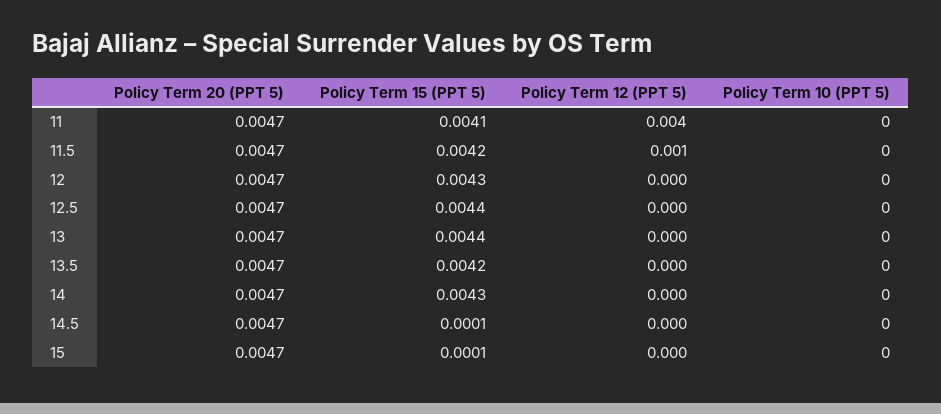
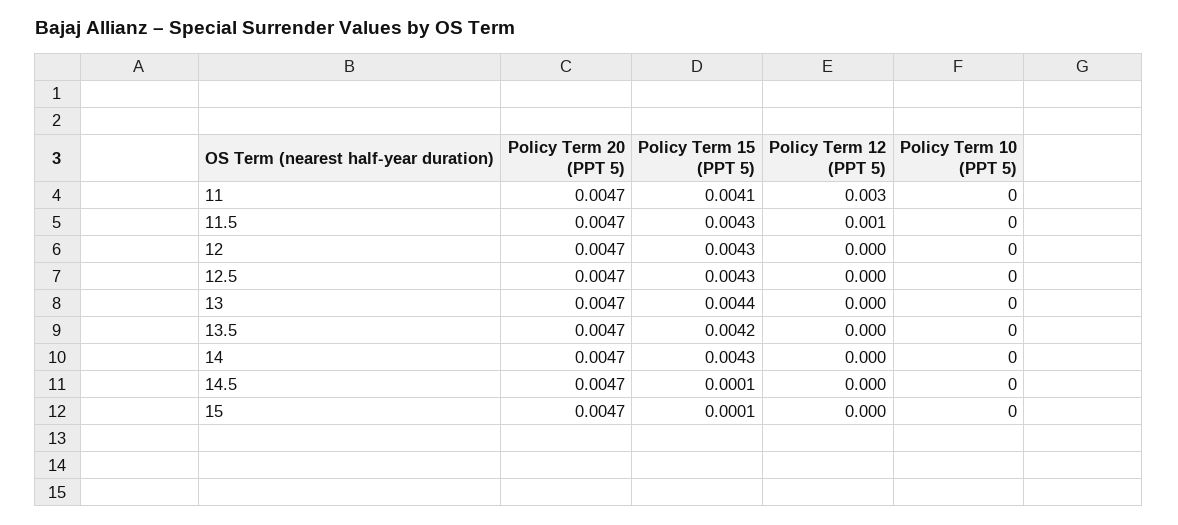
Policy Term 12 (PPT 5), 11: 0.004 -> 0.003
Policy Term 15 (PPT 5), 11.5: 0.0042 -> 0.0043
Policy Term 15 (PPT 5), 12.5: 0.0044 -> 0.0043

